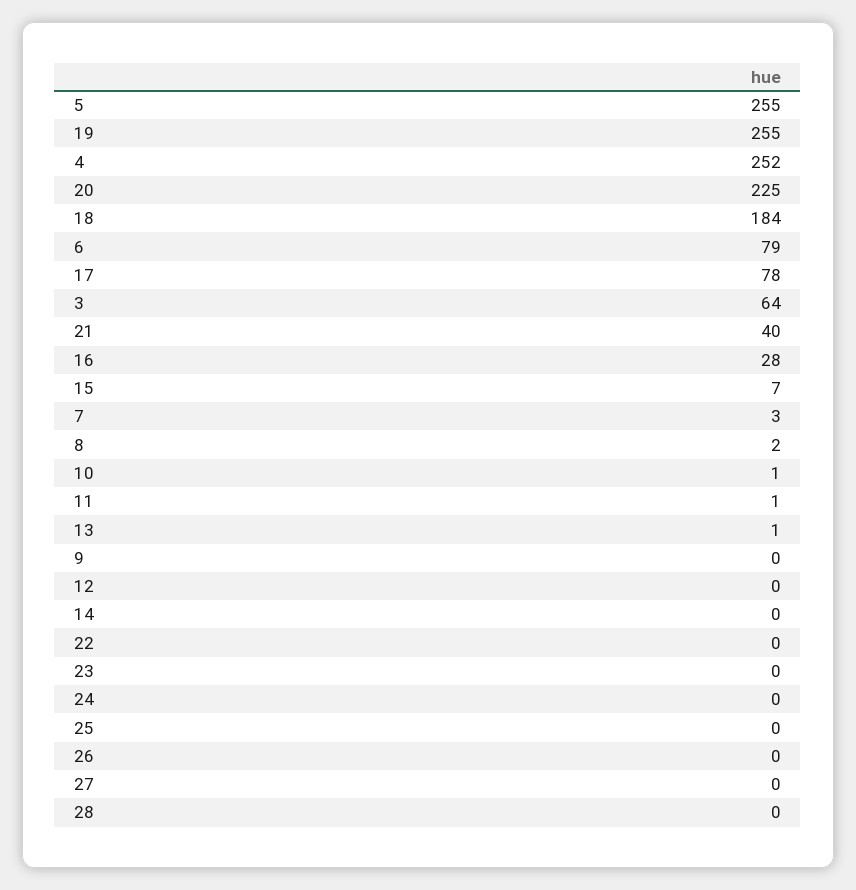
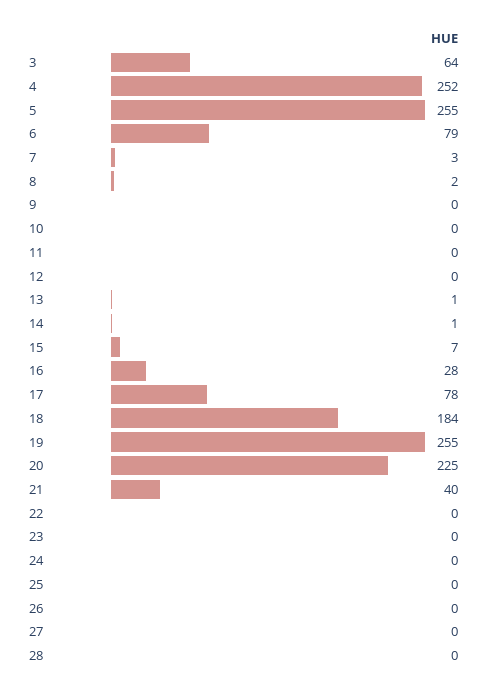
10: 1 -> 0
11: 1 -> 0
14: 0 -> 1

